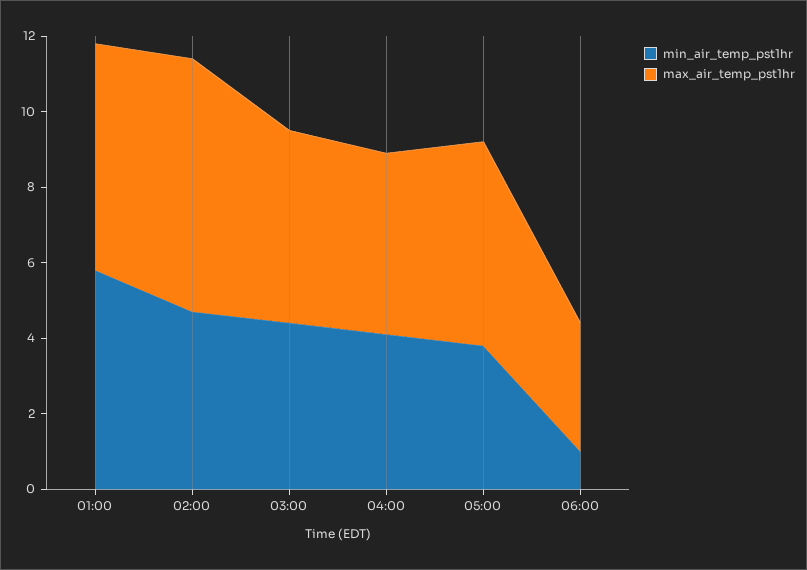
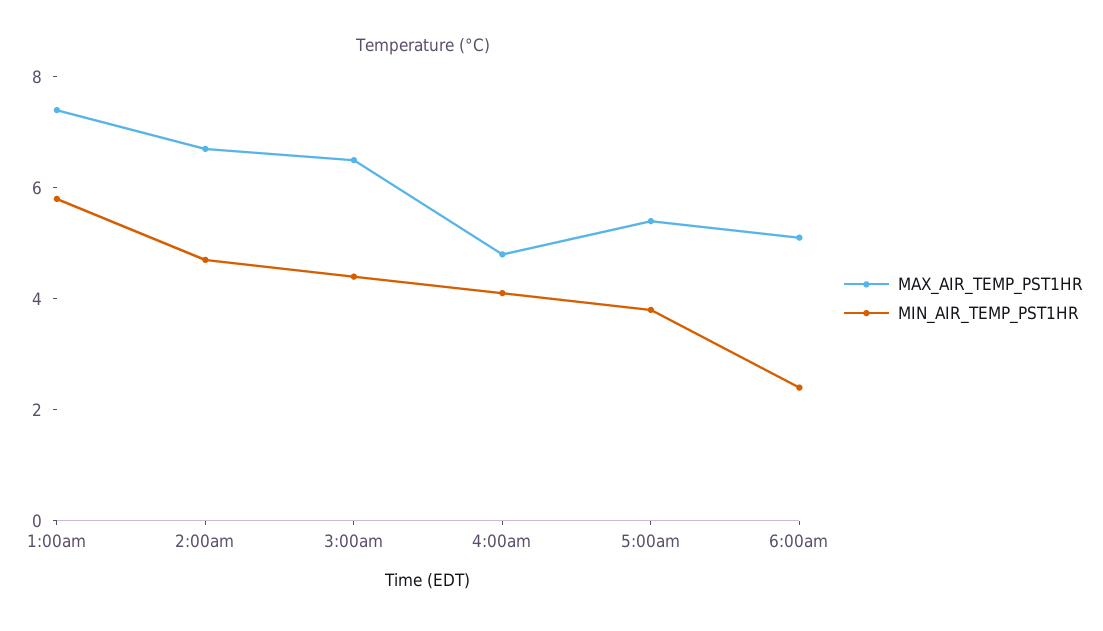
max_air_temp_pst1hr, 01:00: 6 -> 7.5
max_air_temp_pst1hr, 03:00: 5 -> 6.5
min_air_temp_pst1hr, 06:00: 1 -> 2.5
max_air_temp_pst1hr, 06:00: 3.5 -> 5

